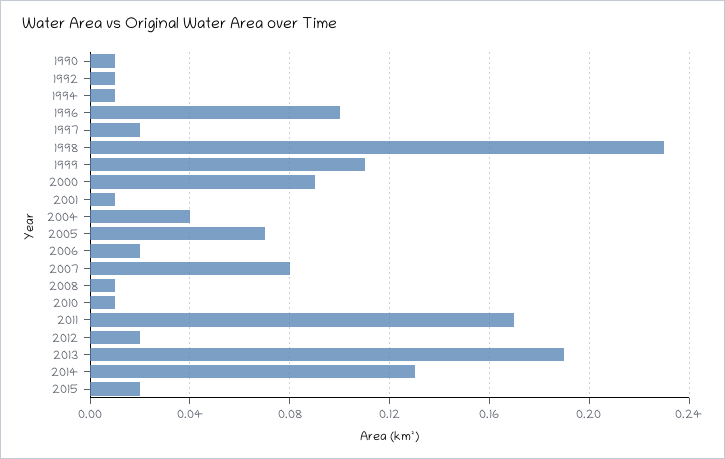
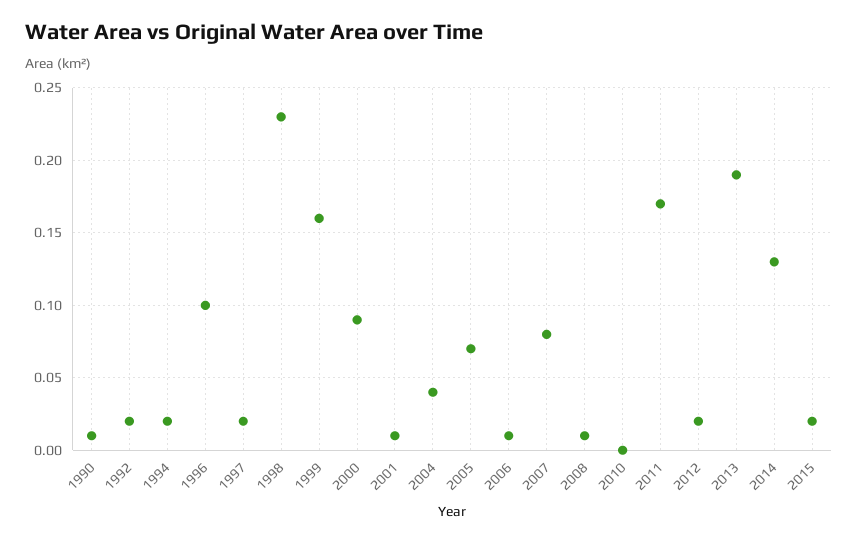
1992: 0.01 -> 0.02
1994: 0.01 -> 0.02
1999: 0.11 -> 0.16
2006: 0.02 -> 0.01
2010: 0.01 -> 0

